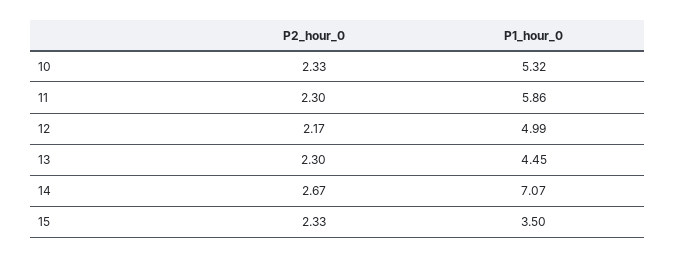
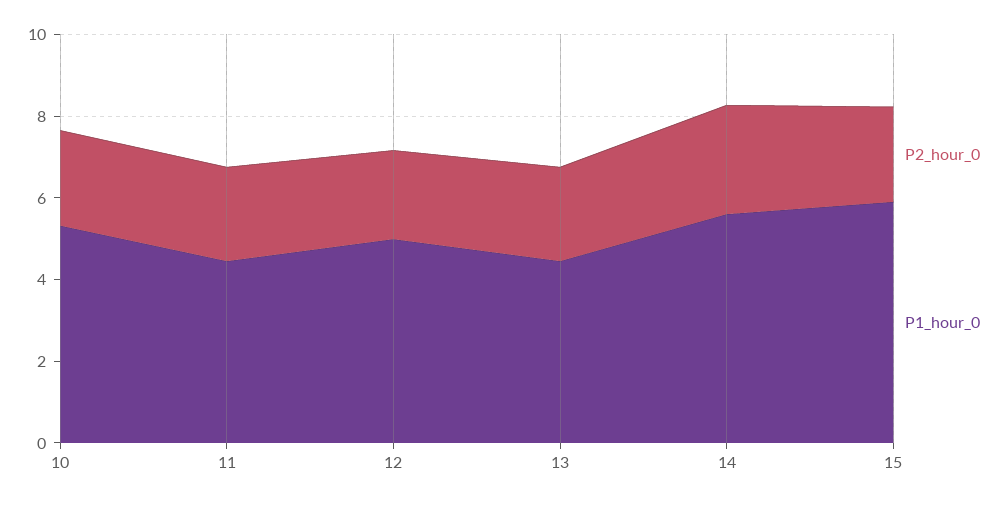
P1_hour_0, 11: 5.86 -> 4.5
P1_hour_0, 14: 7.07 -> 5.5
P1_hour_0, 15: 3.5 -> 6

